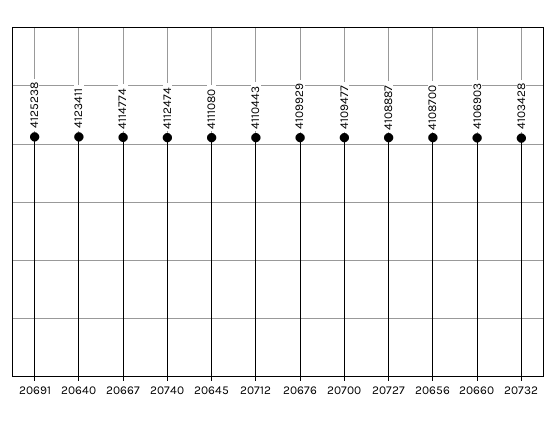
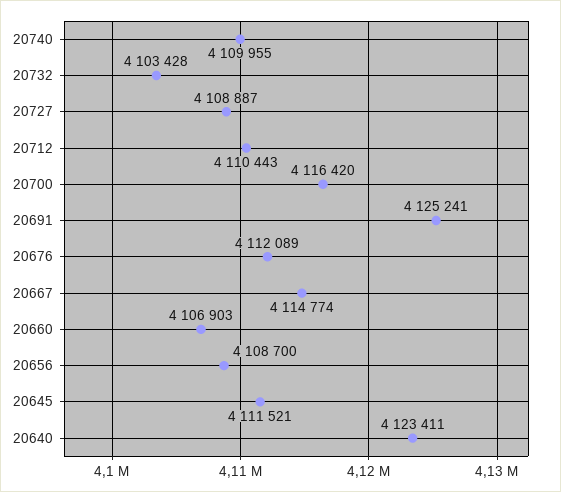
20691: 4125238 -> 4125241
20740: 4112474 -> 4109955
20645: 4111080 -> 4111521
20676: 4109929 -> 4112089
20700: 4109477 -> 4116420

